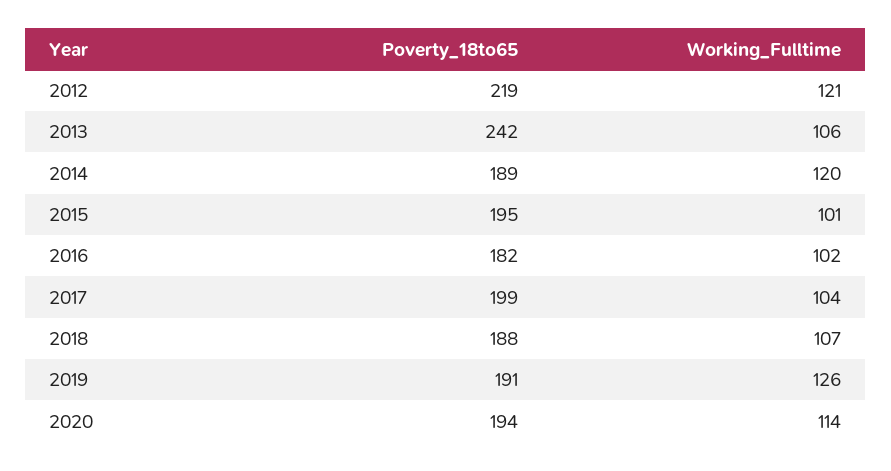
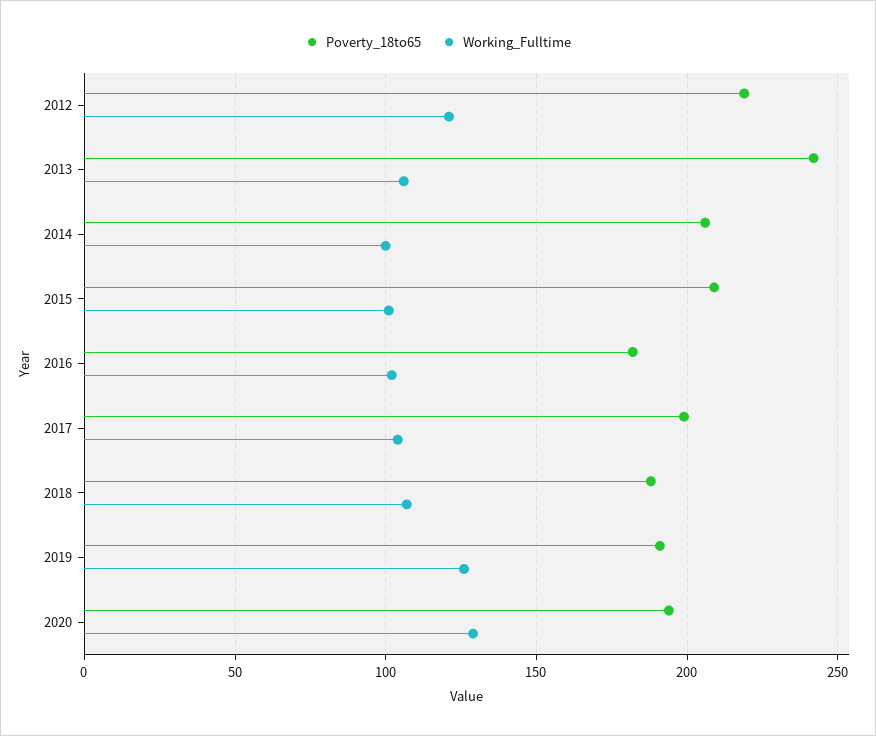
Poverty_18to65, 2014: 189 -> 205
Working_Fulltime, 2014: 120 -> 100
Poverty_18to65, 2015: 195 -> 210
Working_Fulltime, 2020: 114 -> 130

